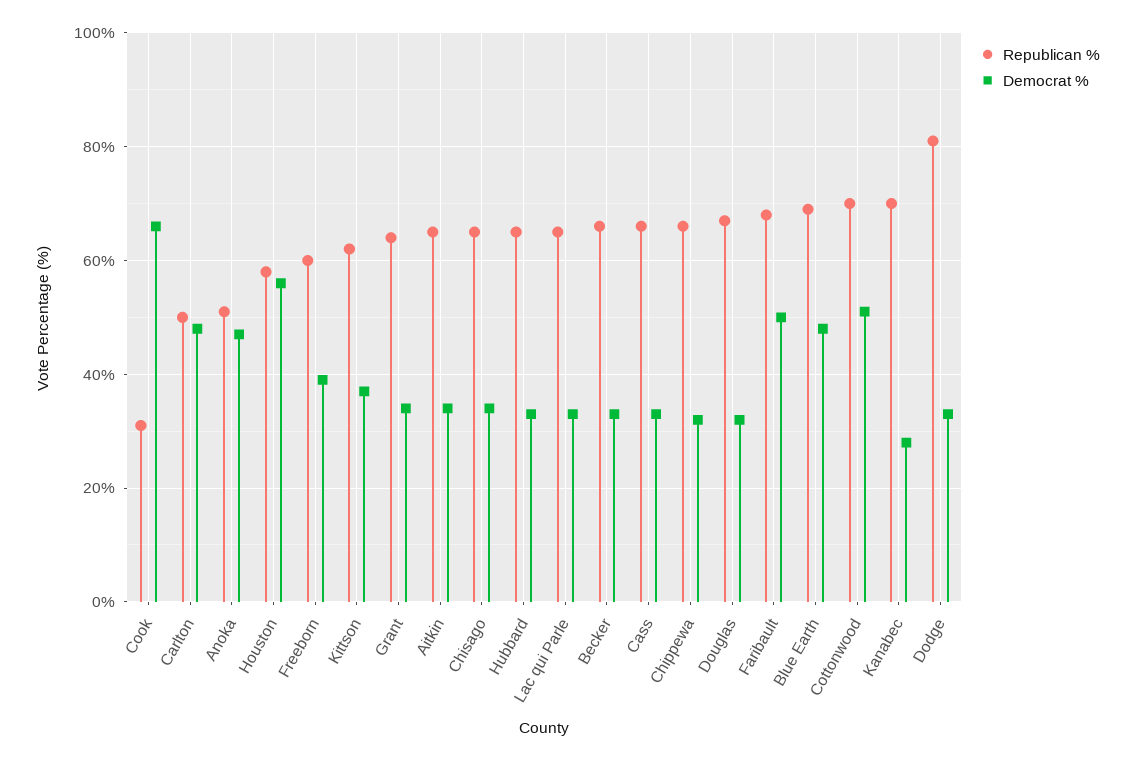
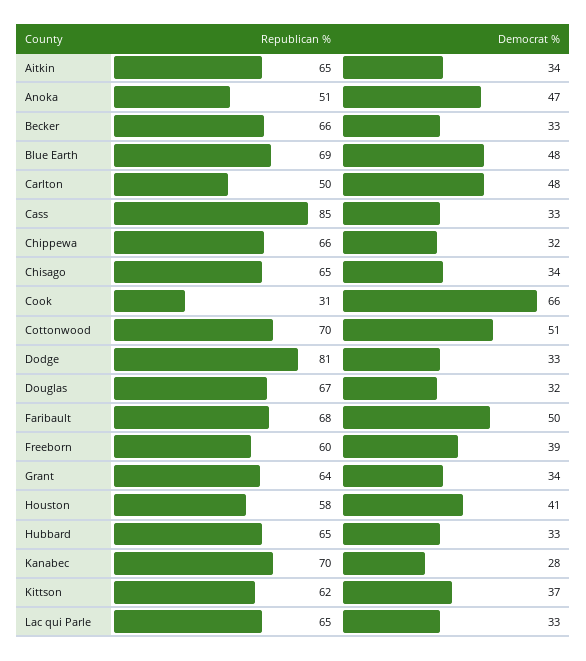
Democrat %, Houston: 55 -> 41
Republican %, Cass: 65 -> 85

